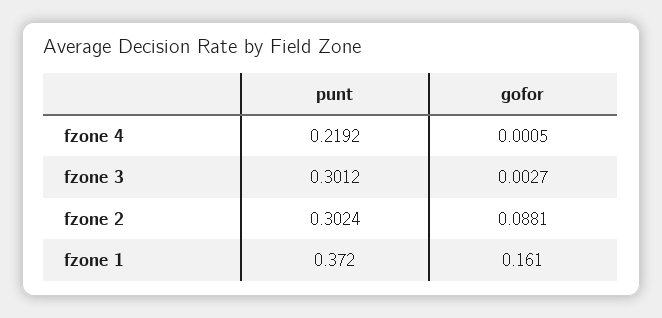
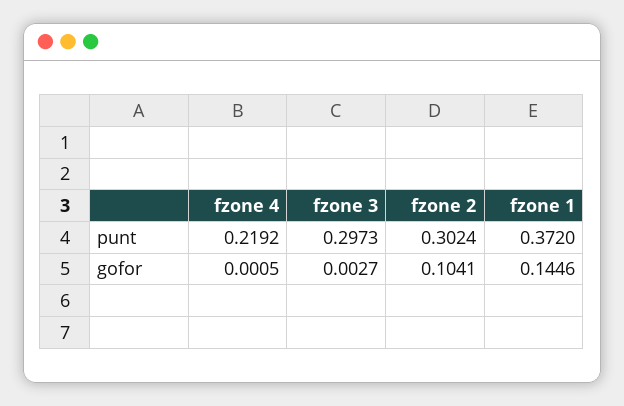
punt, fzone 3: 0.3012 -> 0.2973
gofor, fzone 2: 0.0881 -> 0.1041
gofor, fzone 1: 0.161 -> 0.1446

